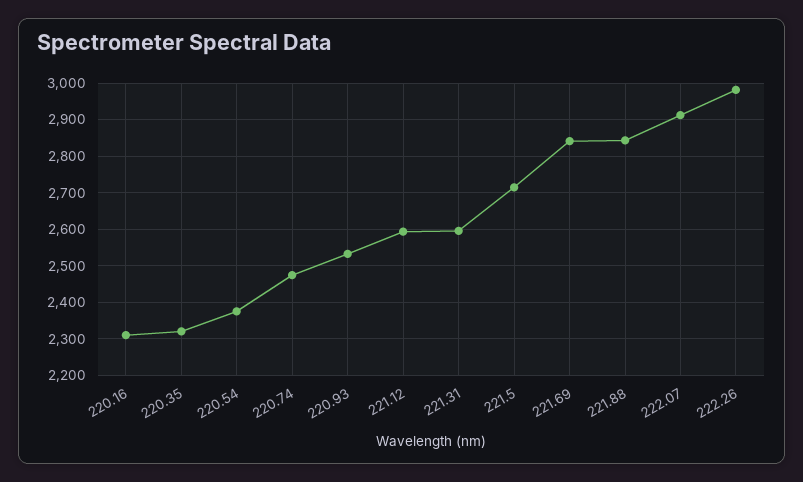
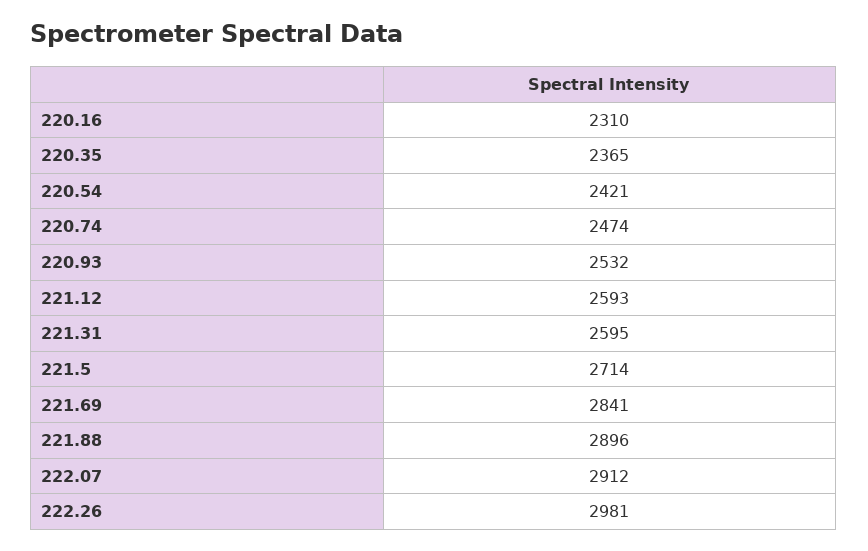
220.35: 2320 -> 2365
220.54: 2380 -> 2421
221.88: 2840 -> 2896

